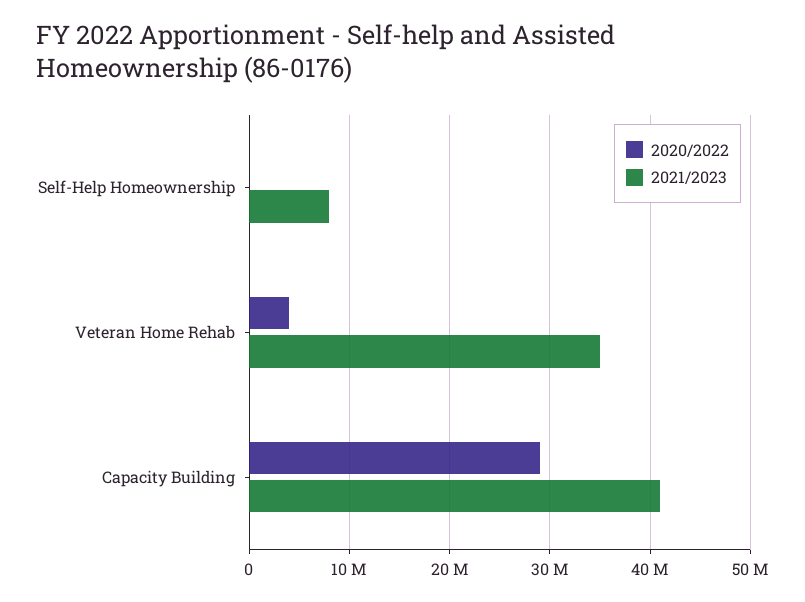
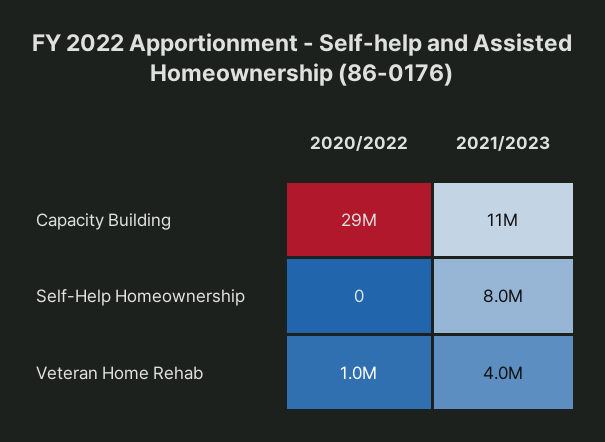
2020/2022, Veteran Home Rehab: 4000000 -> 1000000
2021/2023, Veteran Home Rehab: 35000000 -> 4000000
2021/2023, Capacity Building: 41000000 -> 11000000

